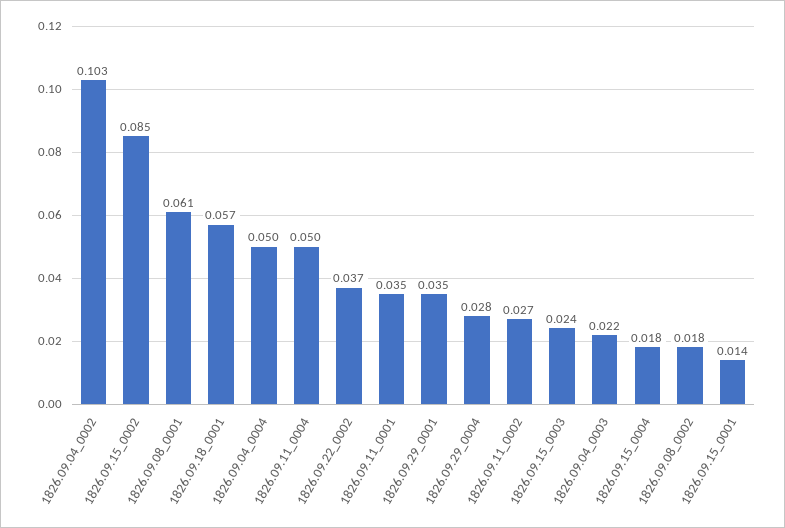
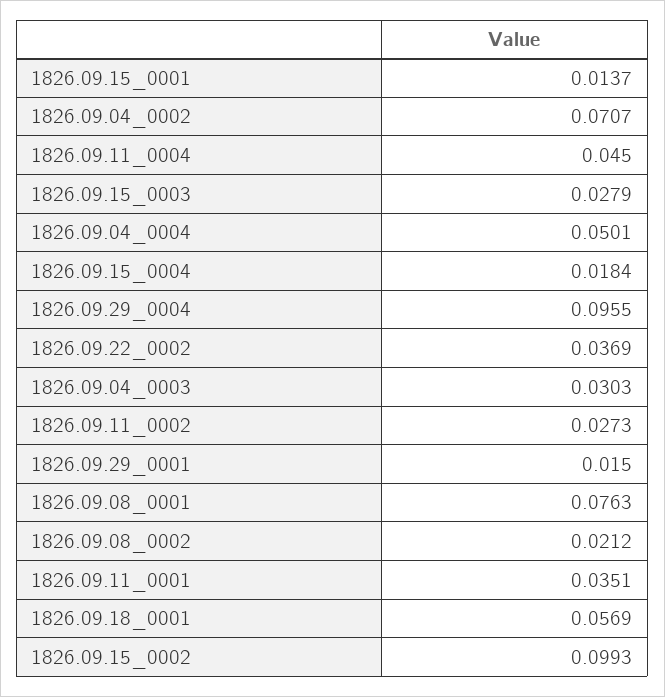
1826.09.04_0002: 0.103 -> 0.0707
1826.09.15_0002: 0.085 -> 0.0993
1826.09.08_0001: 0.061 -> 0.0763
1826.09.11_0004: 0.05 -> 0.045
1826.09.29_0001: 0.035 -> 0.015
1826.09.29_0004: 0.028 -> 0.0955
1826.09.15_0003: 0.024 -> 0.0279
1826.09.04_0003: 0.022 -> 0.0303
1826.09.08_0002: 0.018 -> 0.0212

